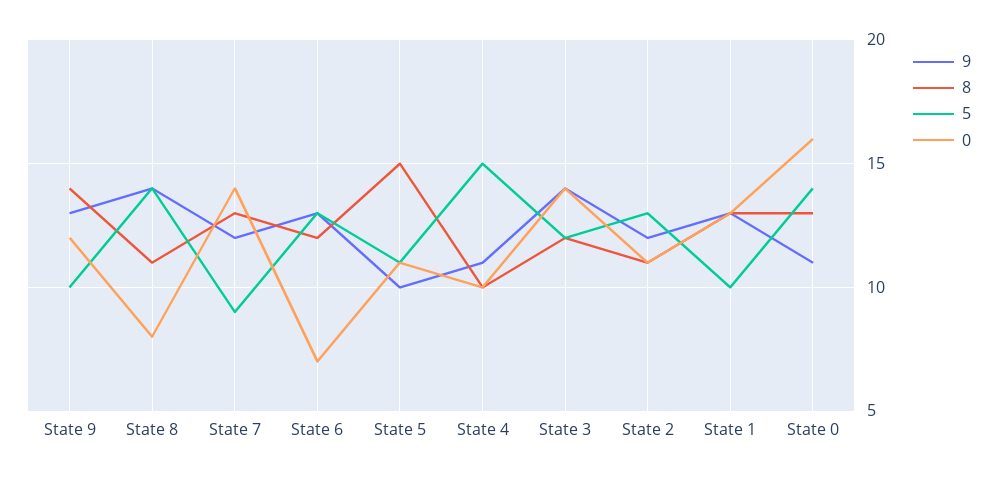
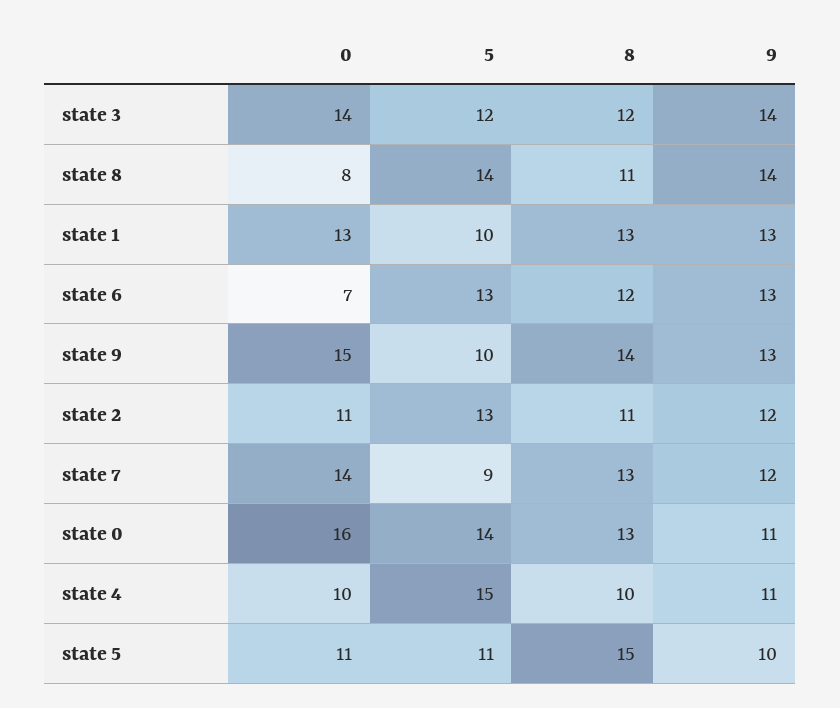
0, State 9: 12 -> 15

